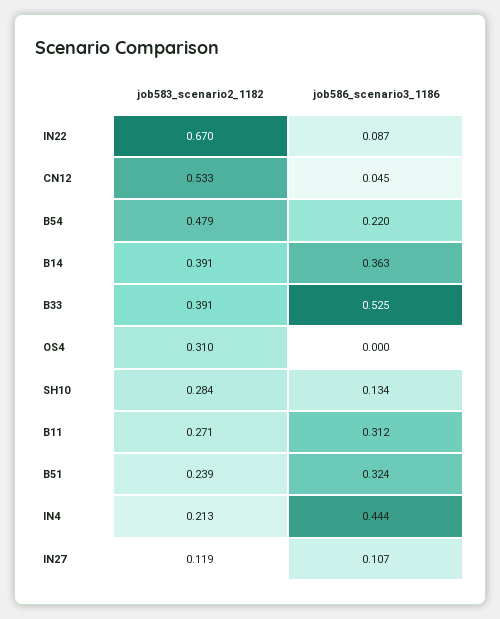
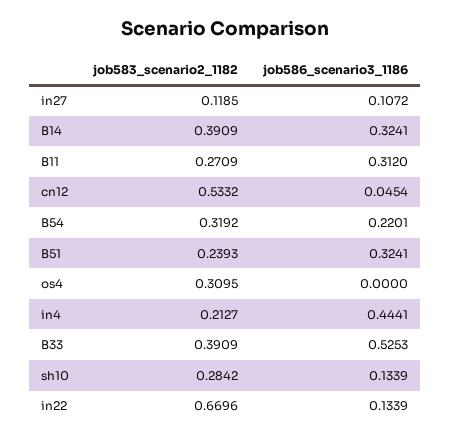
job586_scenario3_1186, IN22: 0.087 -> 0.1339
job583_scenario2_1182, B54: 0.479 -> 0.3192
job586_scenario3_1186, B14: 0.363 -> 0.3241

